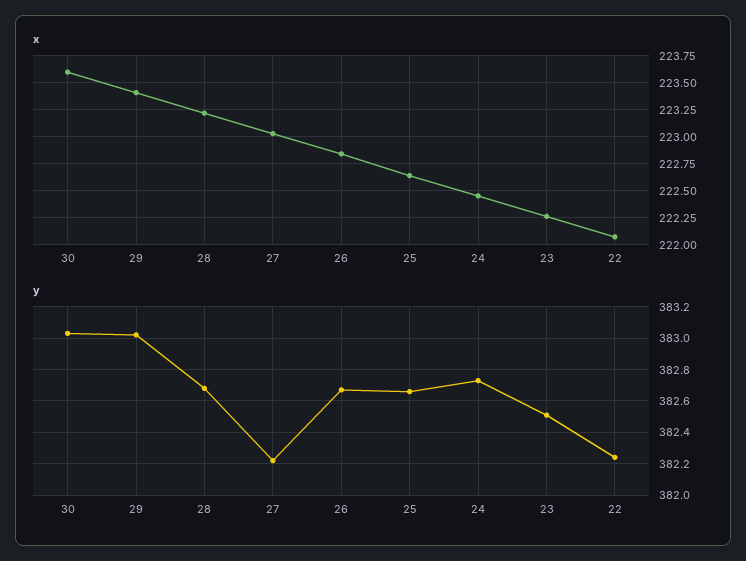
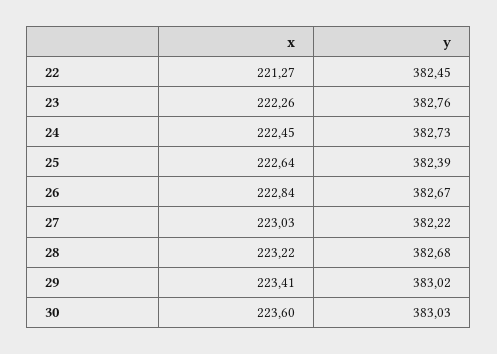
x, 22: 222 -> 221.27
y, 25: 382.65 -> 382.39
y, 23: 382.5 -> 382.76
y, 22: 382.25 -> 382.45

